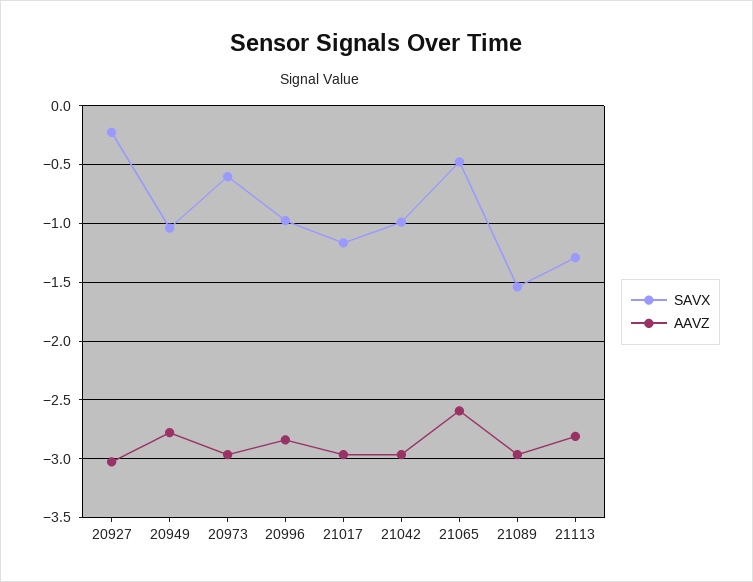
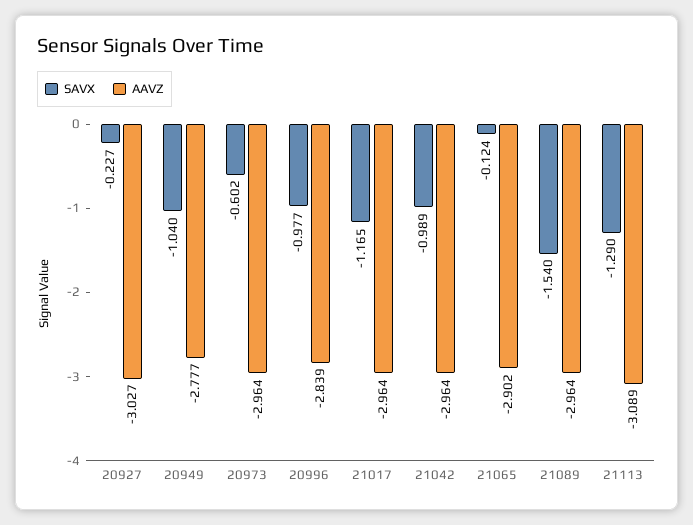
SAVX, 21065: -0.5 -> -0.124
AAVZ, 21065: -2.6 -> -2.902
AAVZ, 21113: -2.8 -> -3.089

